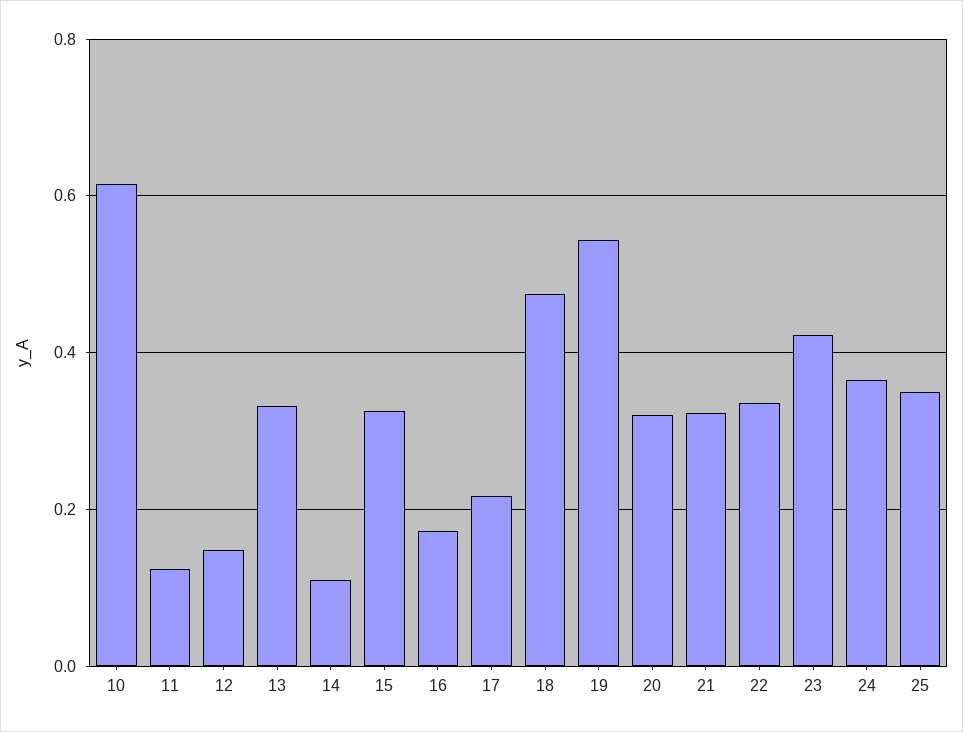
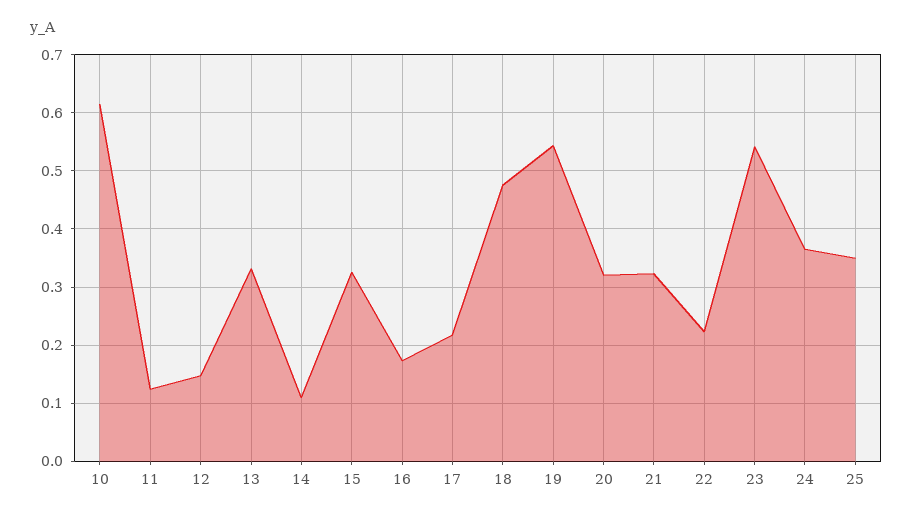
22: 0.34 -> 0.22
23: 0.42 -> 0.54

